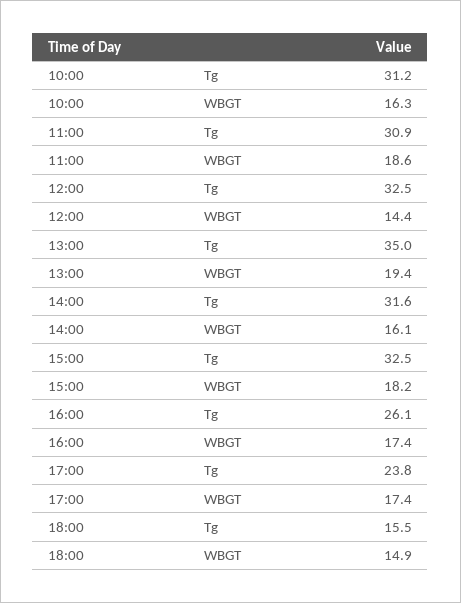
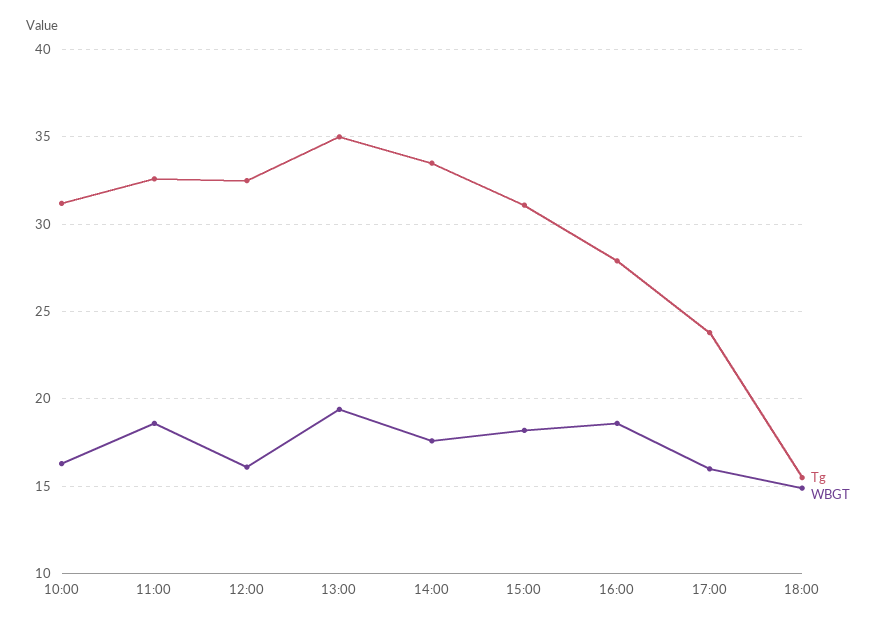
Tg, 11:00: 30.9 -> 32.5
WBGT, 12:00: 14.4 -> 16
Tg, 14:00: 31.6 -> 33.5
WBGT, 14:00: 16.1 -> 17.5
Tg, 15:00: 32.5 -> 31
Tg, 16:00: 26.1 -> 28
WBGT, 16:00: 17.4 -> 18.5
WBGT, 17:00: 17.4 -> 16

